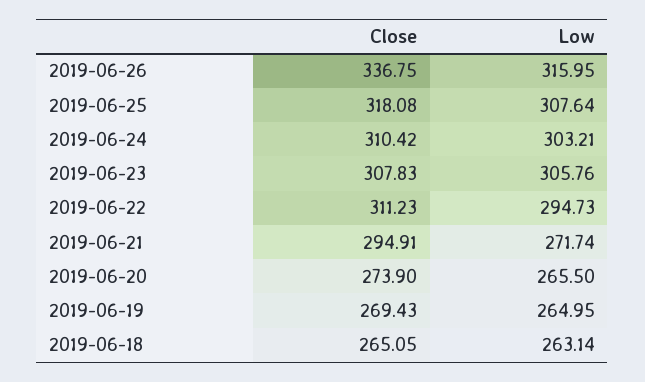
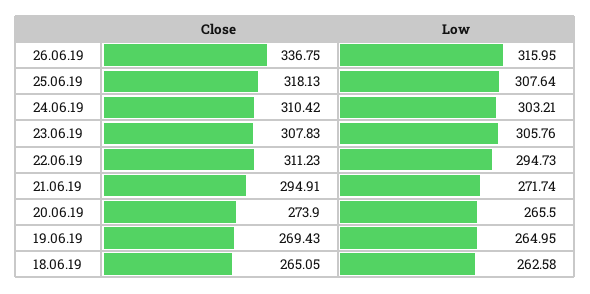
Close, 2019-06-25: 318.08 -> 318.13
Low, 2019-06-18: 263.14 -> 262.58

